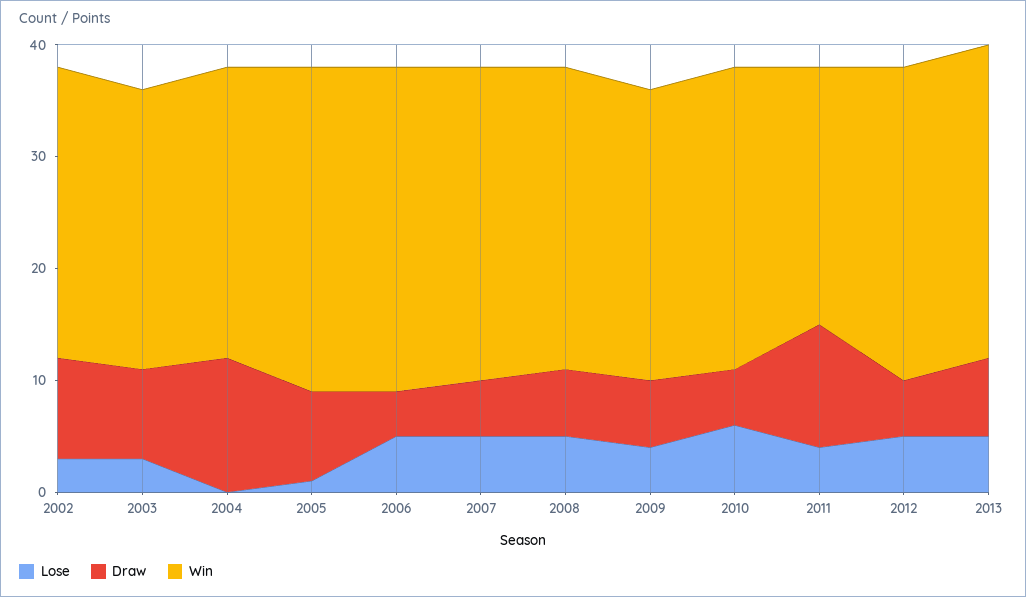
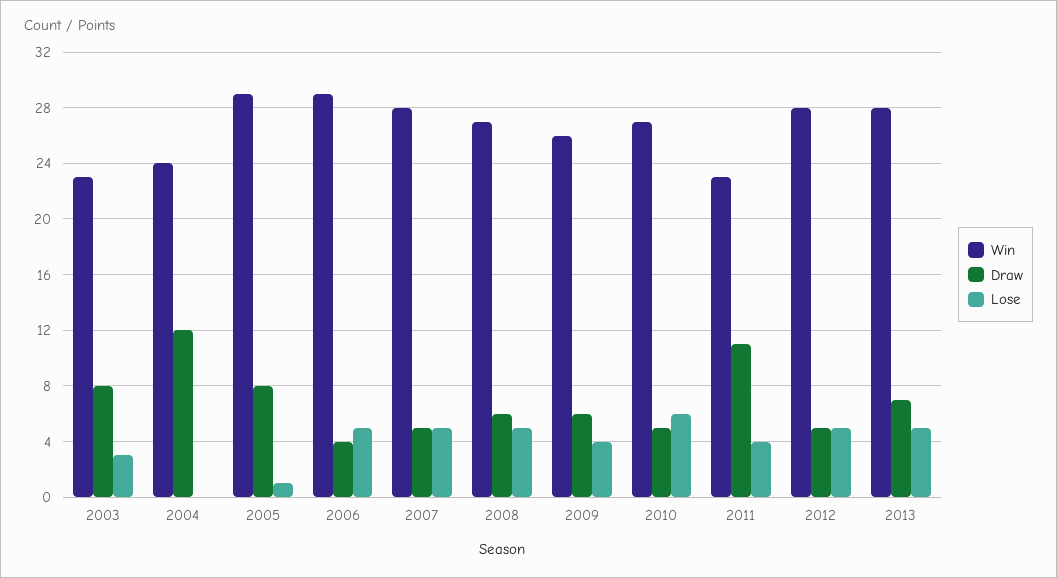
Lose, 2002: 3 -> none
Draw, 2002: 9 -> none
Win, 2002: 26 -> none
Win, 2003: 25 -> 23
Win, 2004: 26 -> 24

